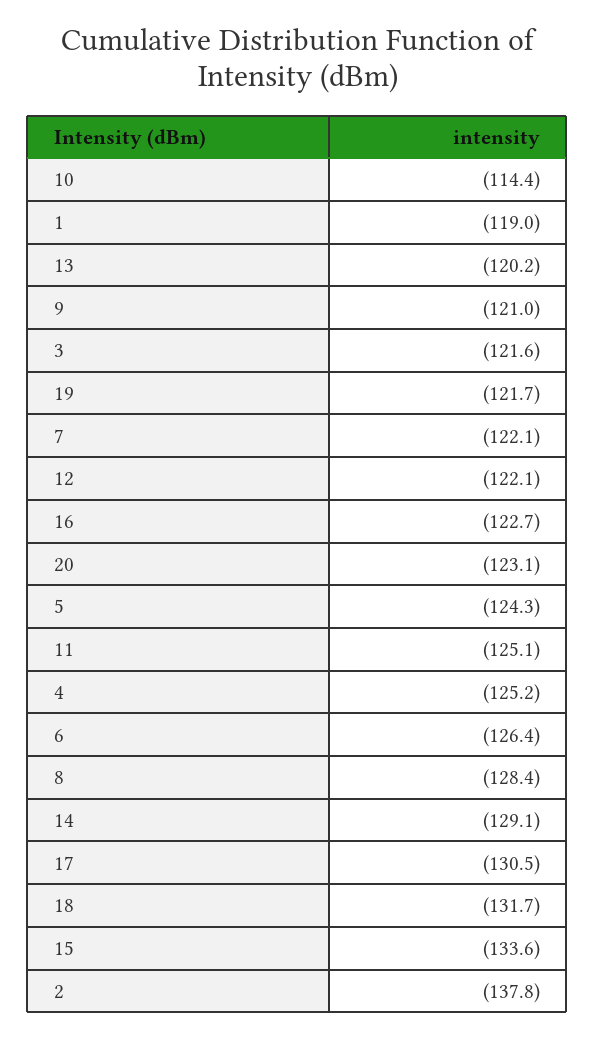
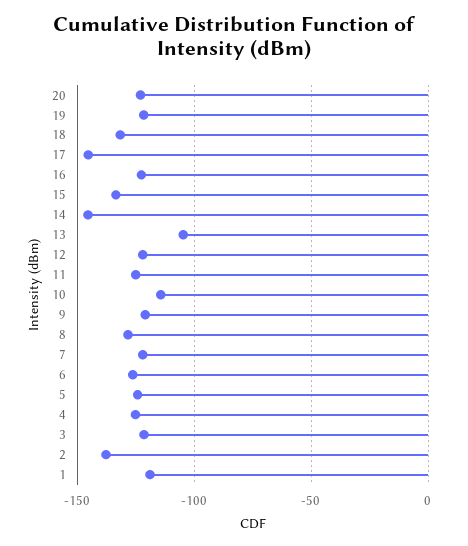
13: -120.2 -> -105
14: -129.1 -> -145
17: -130.5 -> -145

